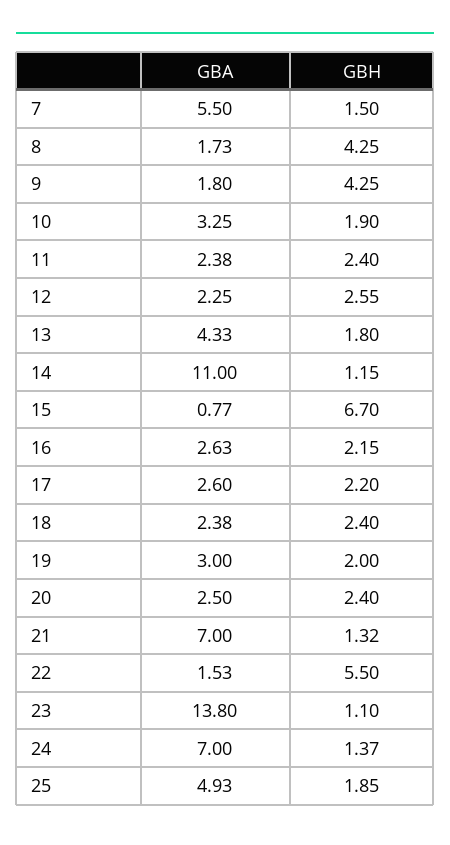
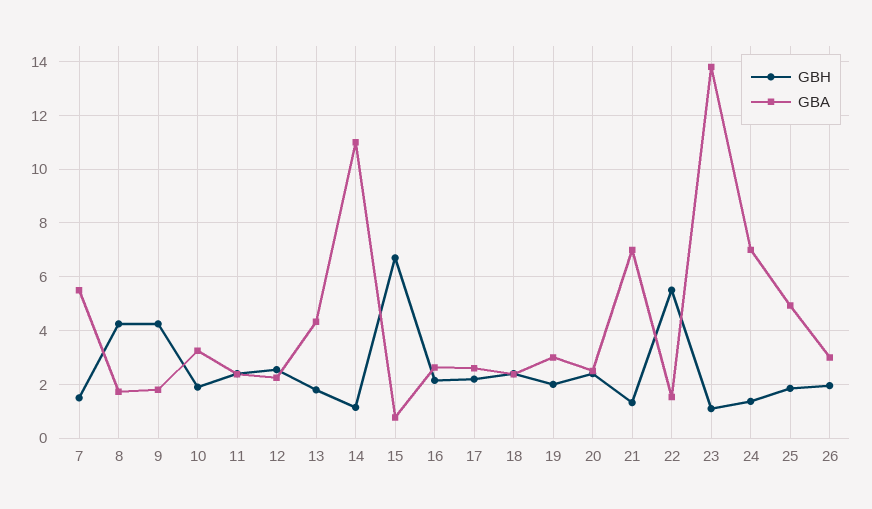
GBH, 26: none -> 2
GBA, 26: none -> 3

